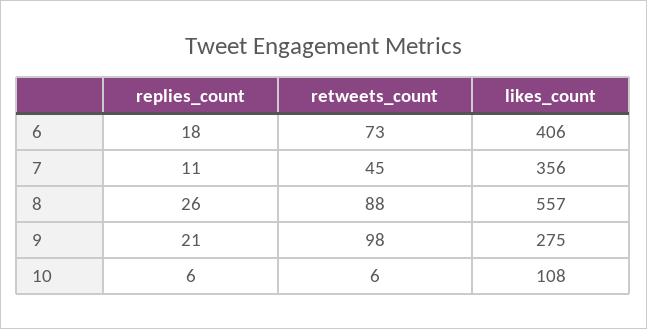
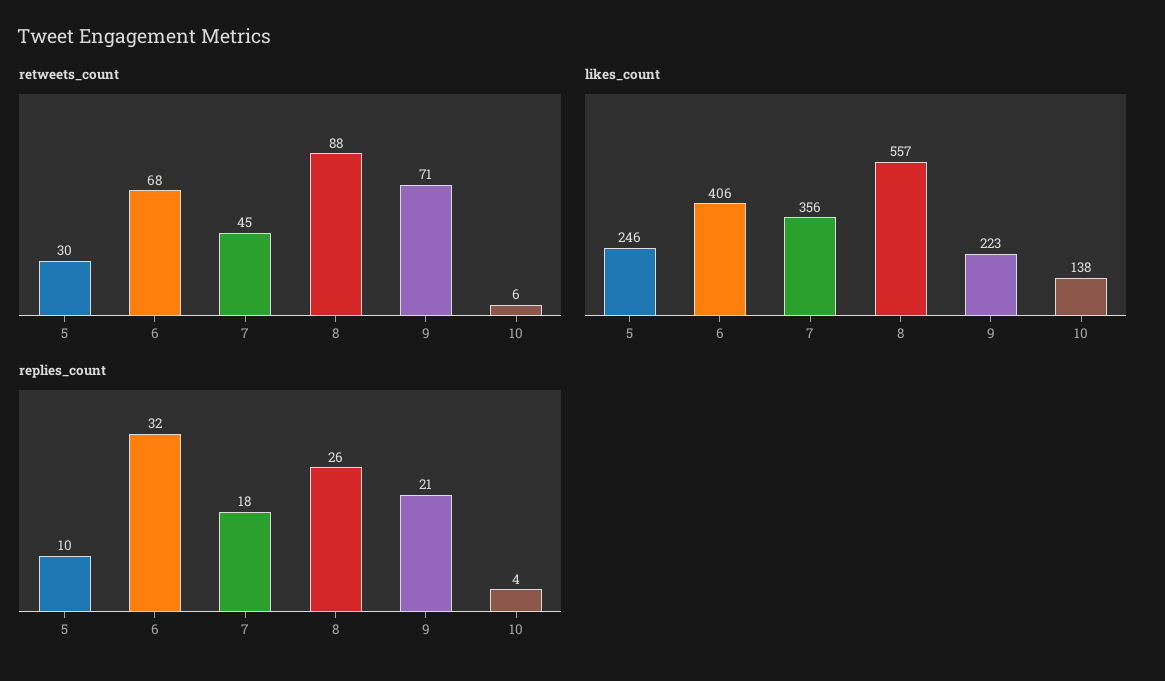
replies_count, 6: 18 -> 32
retweets_count, 6: 73 -> 68
replies_count, 7: 11 -> 18
retweets_count, 9: 98 -> 71
likes_count, 9: 275 -> 223
replies_count, 10: 6 -> 4
likes_count, 10: 108 -> 138
retweets_count, 5: none -> 30
likes_count, 5: none -> 246
replies_count, 5: none -> 10

